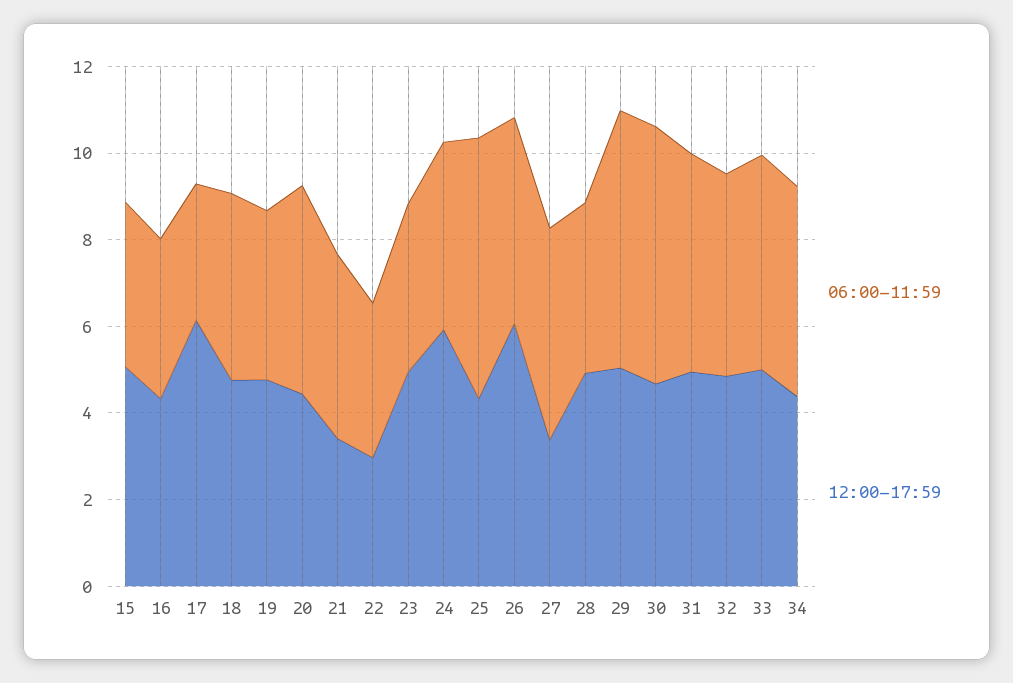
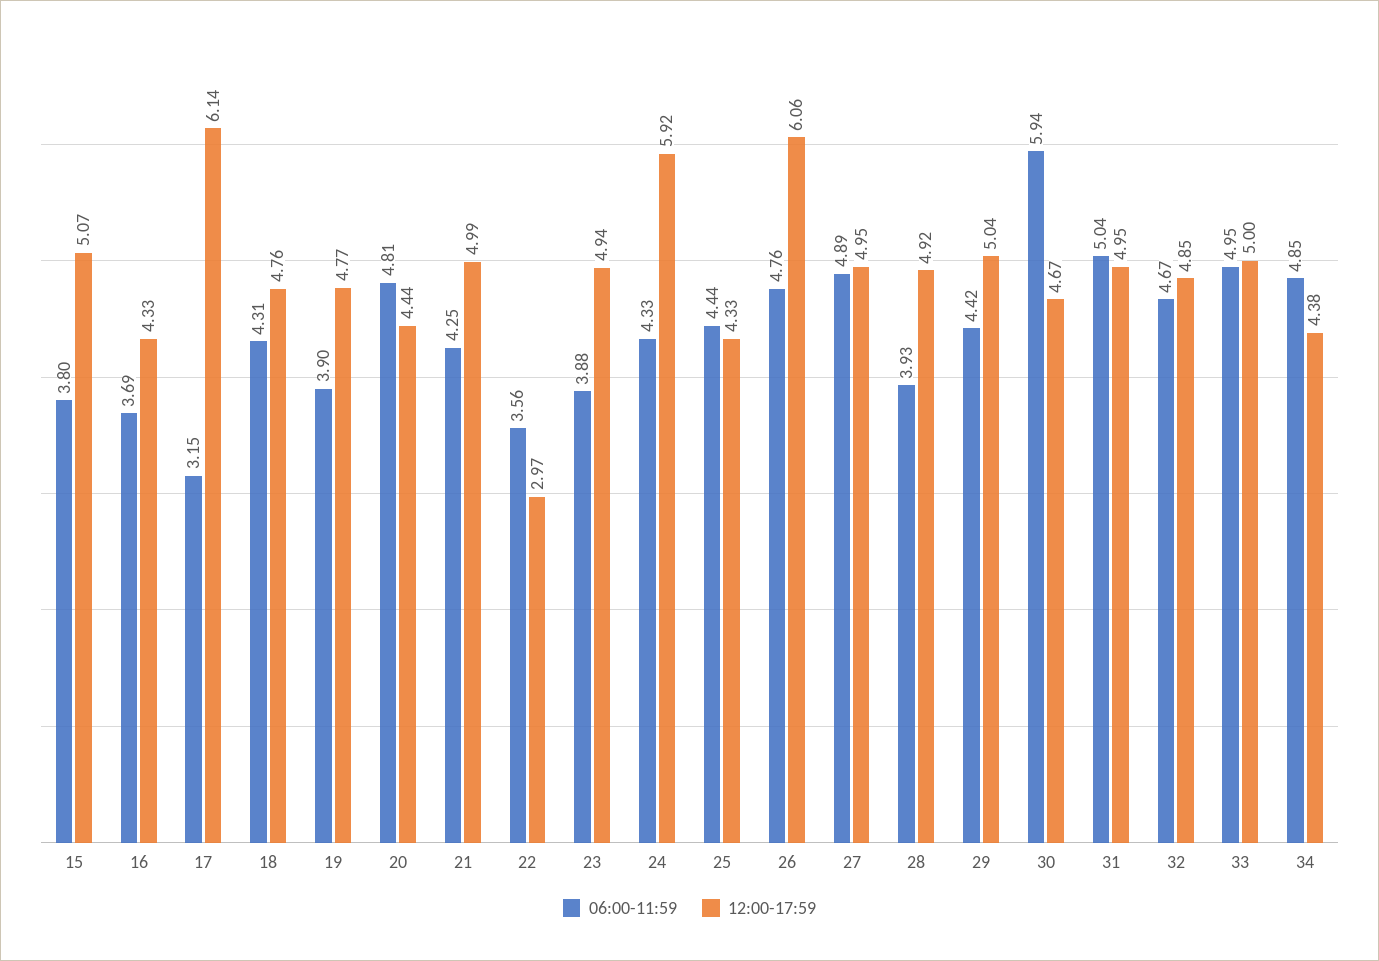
12:00-17:59, 21: 3.5 -> 4.99
06:00-11:59, 25: 6 -> 4.44
12:00-17:59, 27: 3.5 -> 4.95
06:00-11:59, 29: 6 -> 4.42

